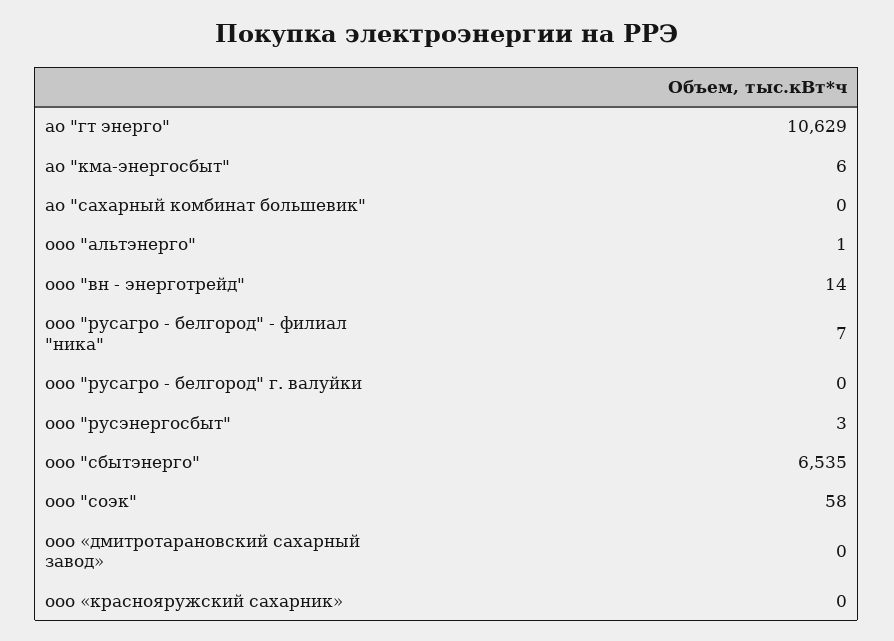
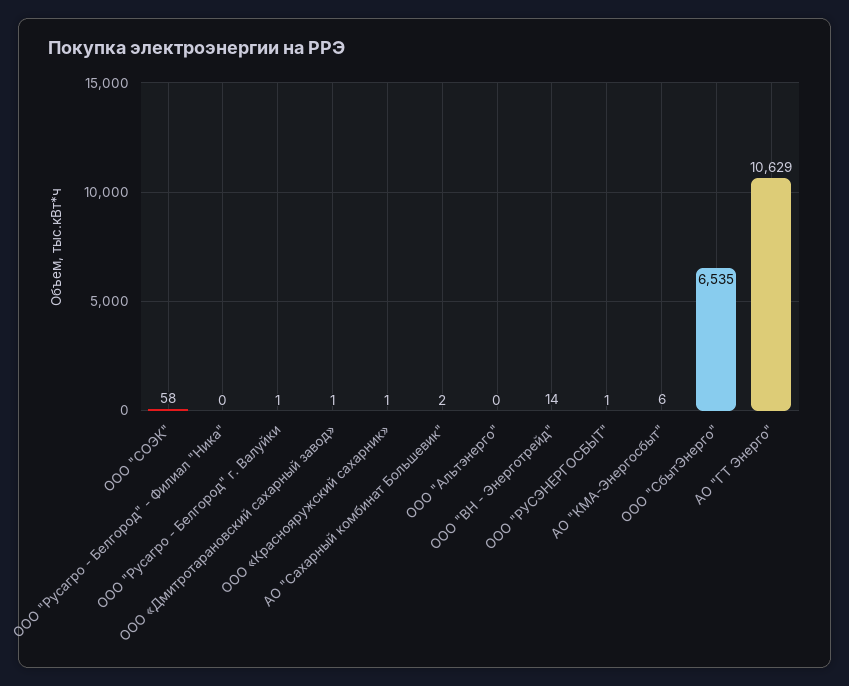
ао "сахарный комбинат большевик": 0 -> 2
ооо "альтэнерго": 1 -> 0
ооо "русагро - белгород" - филиал "ника": 7 -> 0
ооо "русагро - белгород" г. валуйки: 0 -> 1
ооо "русэнергосбыт": 3 -> 1
ооо «дмитротарановский сахарный завод»: 0 -> 1
ооо «краснояружский сахарник»: 0 -> 1

